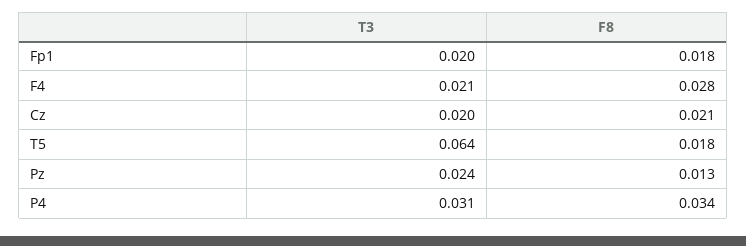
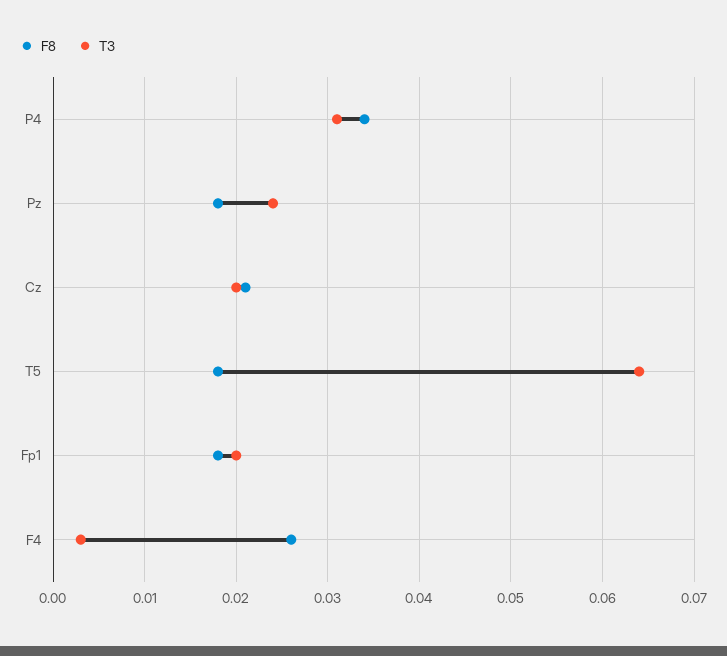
T3, F4: 0.021 -> 0.003
F8, F4: 0.028 -> 0.026
F8, Pz: 0.013 -> 0.018

